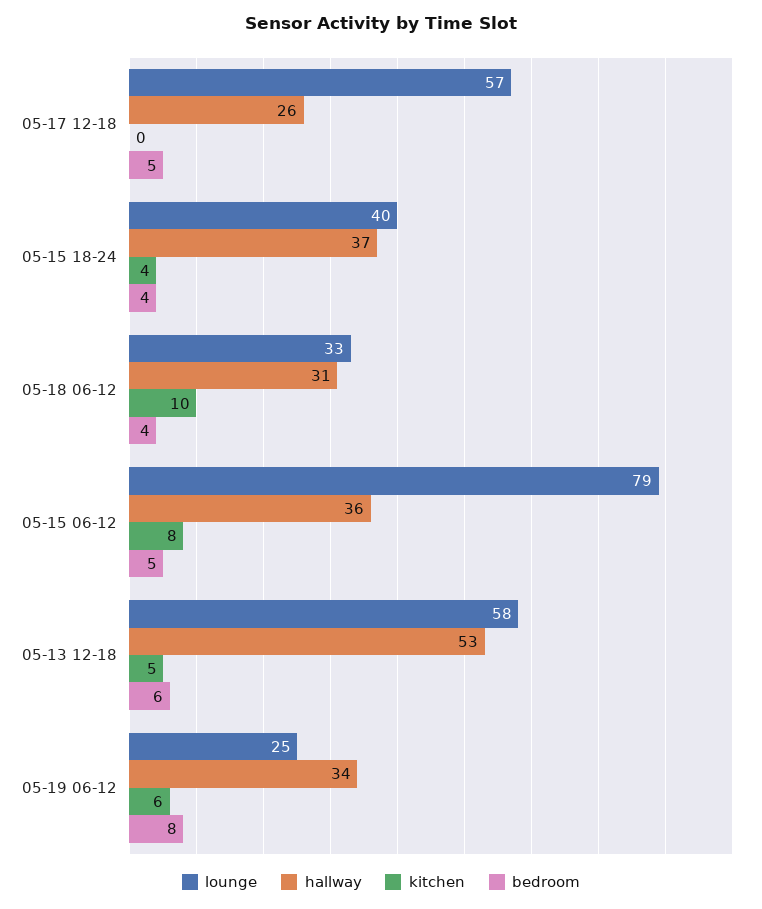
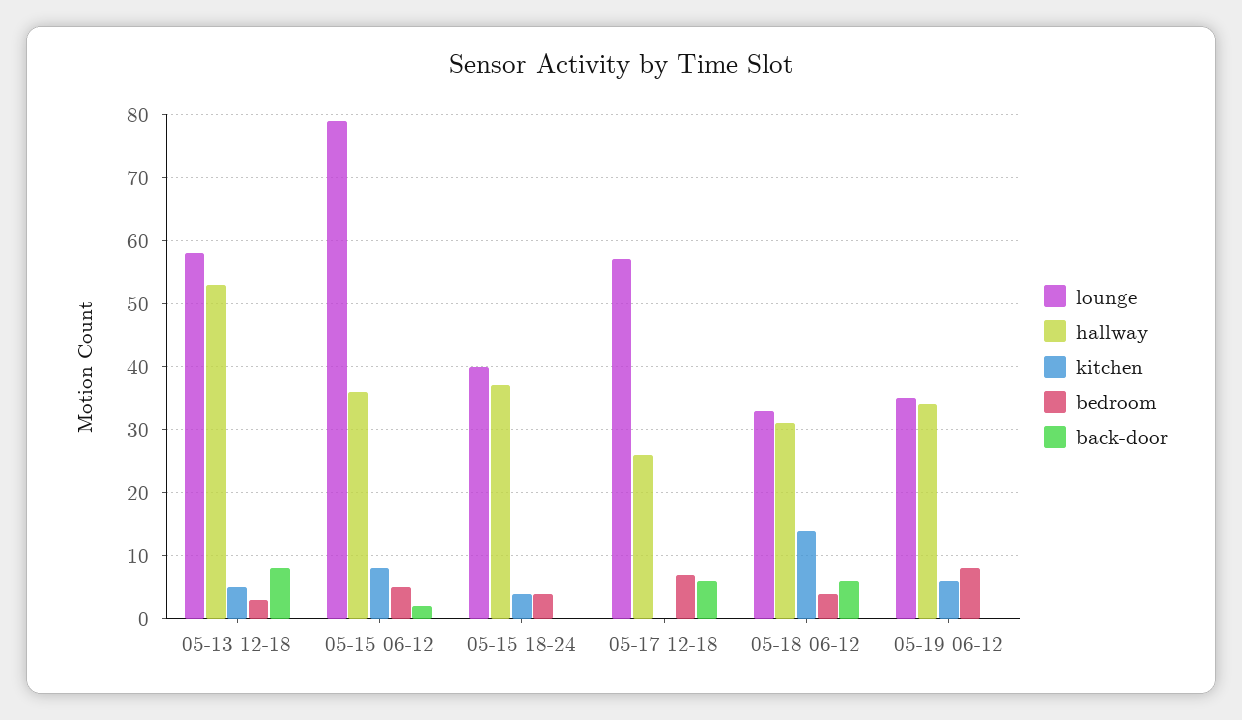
bedroom, 05-17 12-18: 5 -> 7
kitchen, 05-18 06-12: 10 -> 14
bedroom, 05-13 12-18: 6 -> 3
lounge, 05-19 06-12: 25 -> 35
back-door, 05-13 12-18: none -> 8
back-door, 05-15 06-12: none -> 2
back-door, 05-15 18-24: none -> 0
back-door, 05-17 12-18: none -> 6
back-door, 05-18 06-12: none -> 6
back-door, 05-19 06-12: none -> 0

